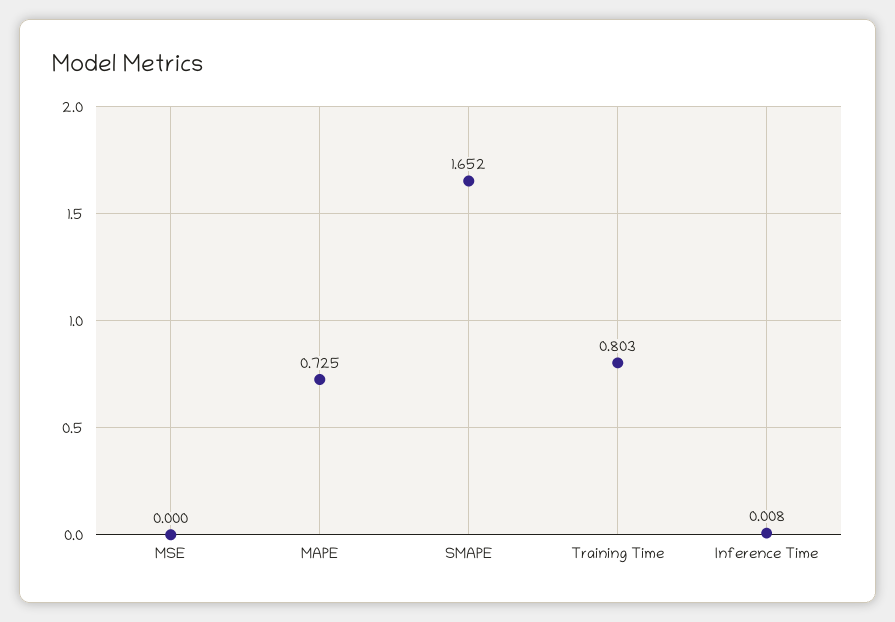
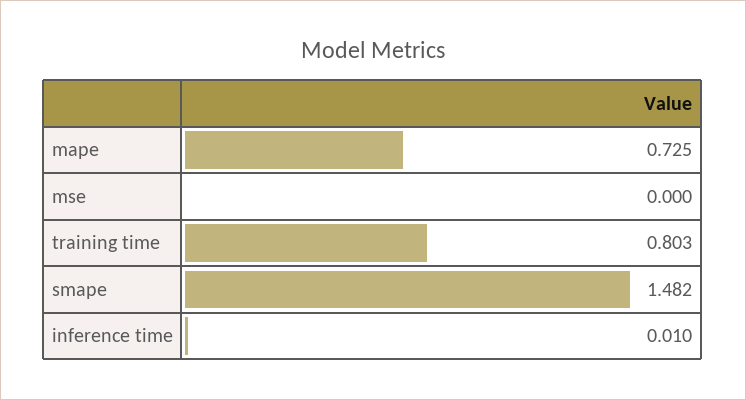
SMAPE: 1.652 -> 1.482
Inference Time: 0.008 -> 0.01

